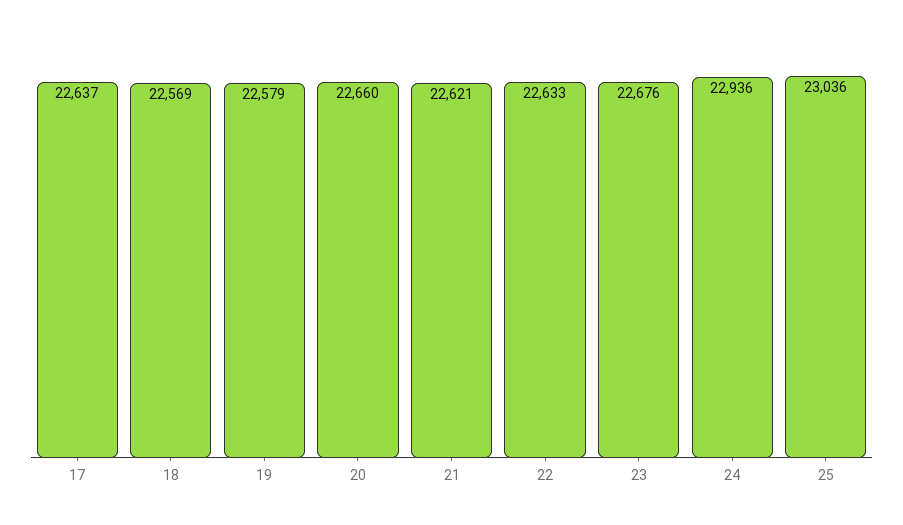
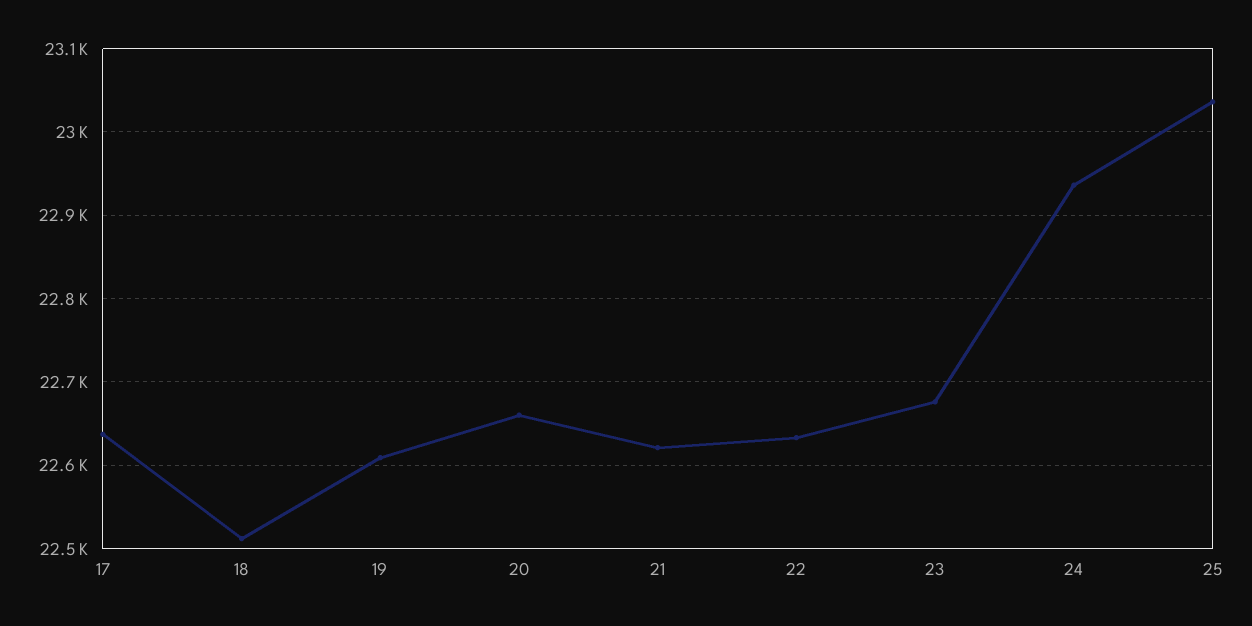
18: 22569 -> 22510
19: 22579 -> 22610

